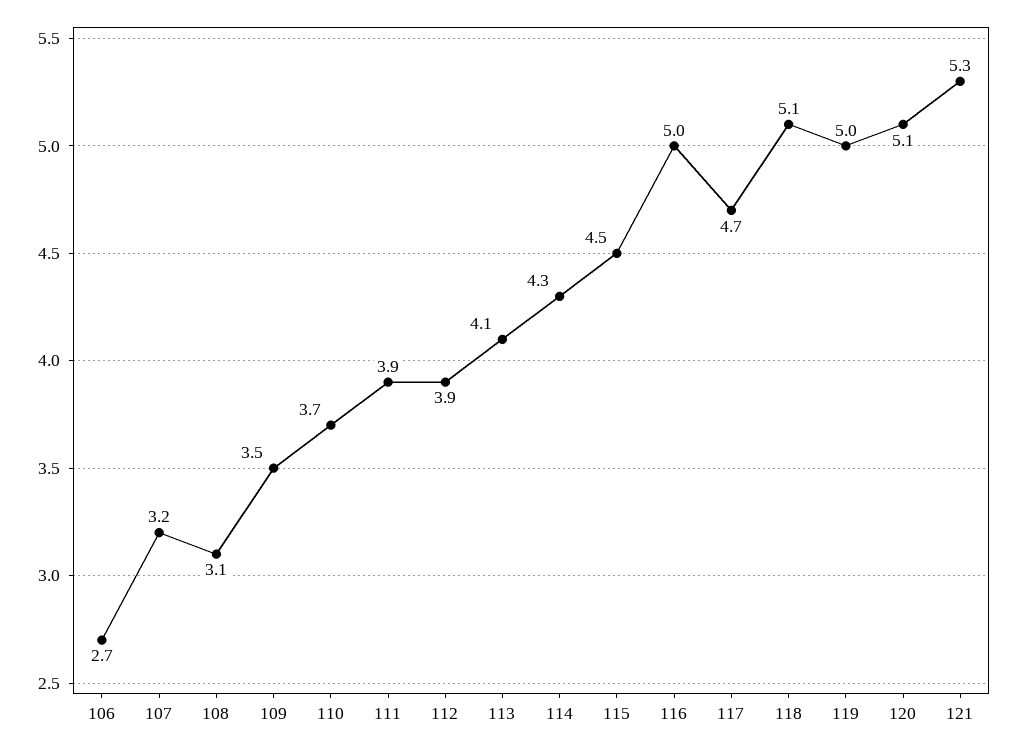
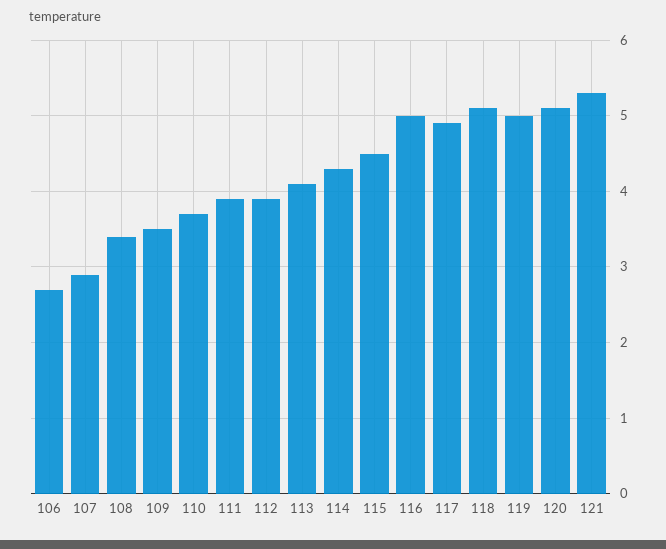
107: 3.2 -> 2.9
108: 3.1 -> 3.4
117: 4.7 -> 4.9

